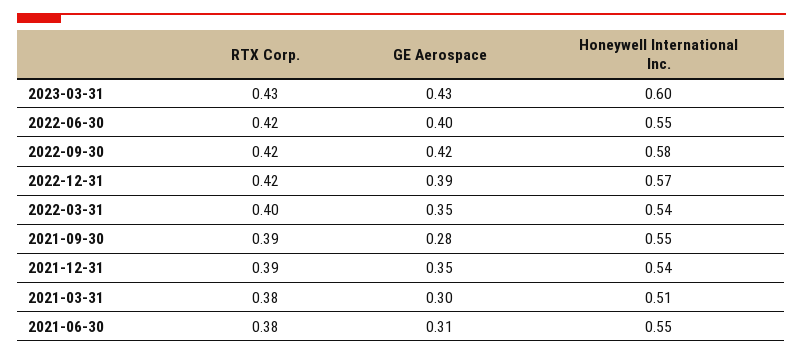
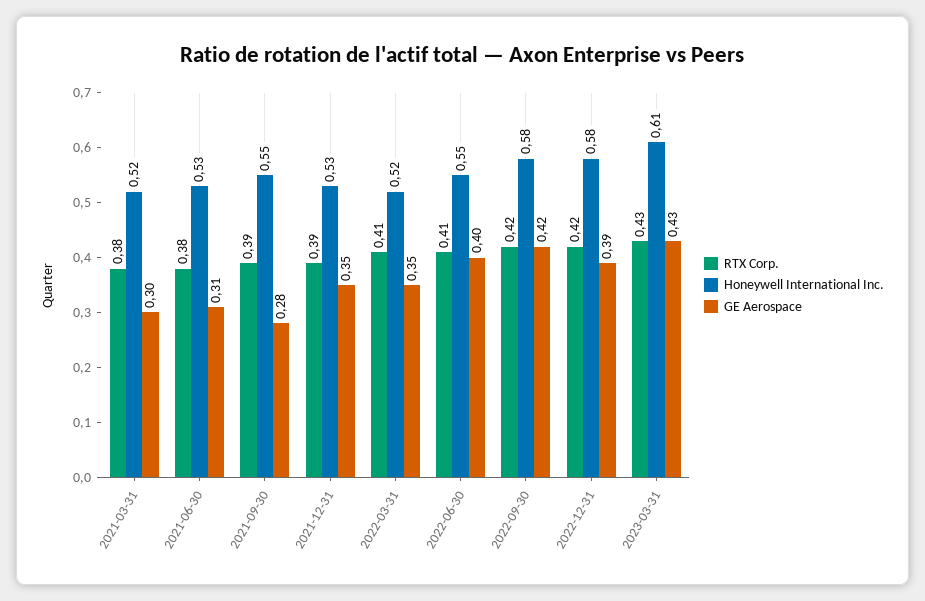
Honeywell International Inc., 2023-03-31: 0.6 -> 0.61
RTX Corp., 2022-06-30: 0.42 -> 0.41
Honeywell International Inc., 2022-12-31: 0.57 -> 0.58
RTX Corp., 2022-03-31: 0.4 -> 0.41
Honeywell International Inc., 2022-03-31: 0.54 -> 0.52
Honeywell International Inc., 2021-12-31: 0.54 -> 0.53
Honeywell International Inc., 2021-03-31: 0.51 -> 0.52
Honeywell International Inc., 2021-06-30: 0.55 -> 0.53

